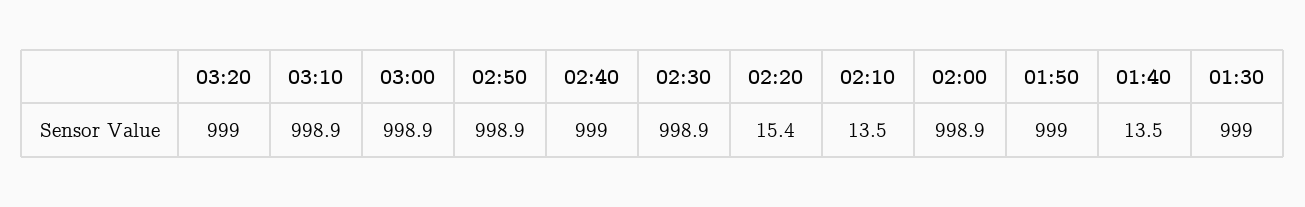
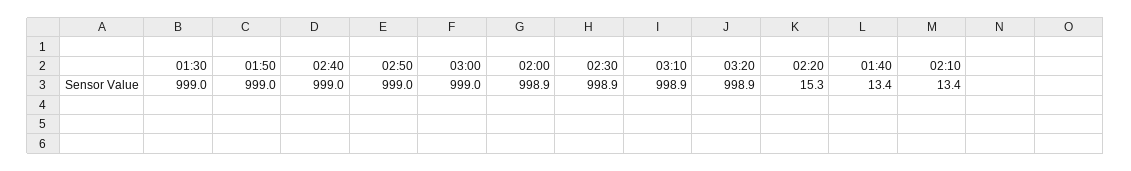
03:20: 999 -> 998.9
03:00: 998.9 -> 999
02:50: 998.9 -> 999
02:20: 15.4 -> 15.3
02:10: 13.5 -> 13.4
01:40: 13.5 -> 13.4

